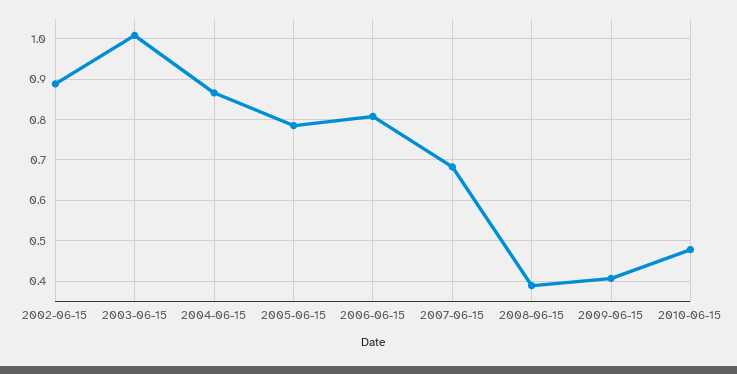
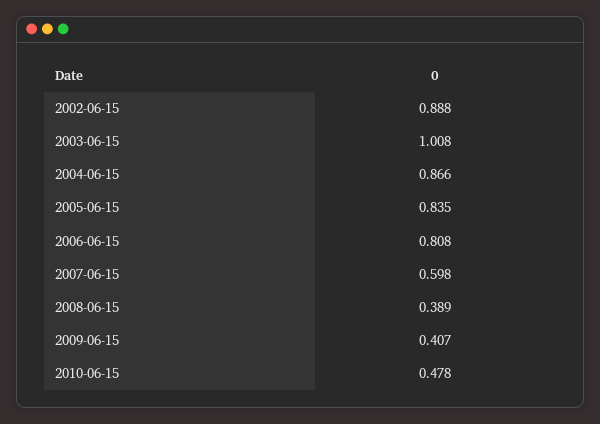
2005-06-15: 0.78 -> 0.835
2007-06-15: 0.68 -> 0.598

